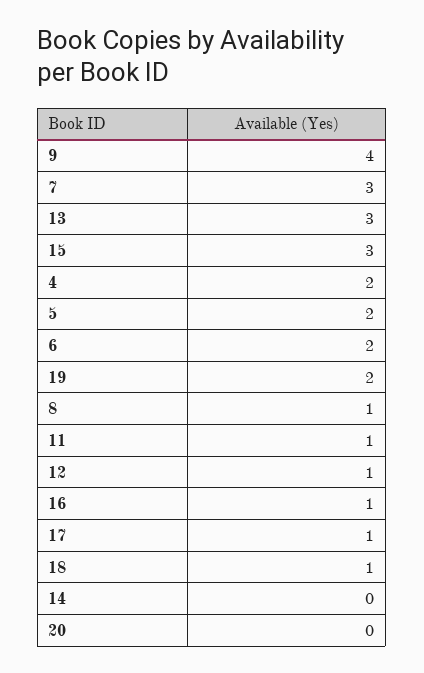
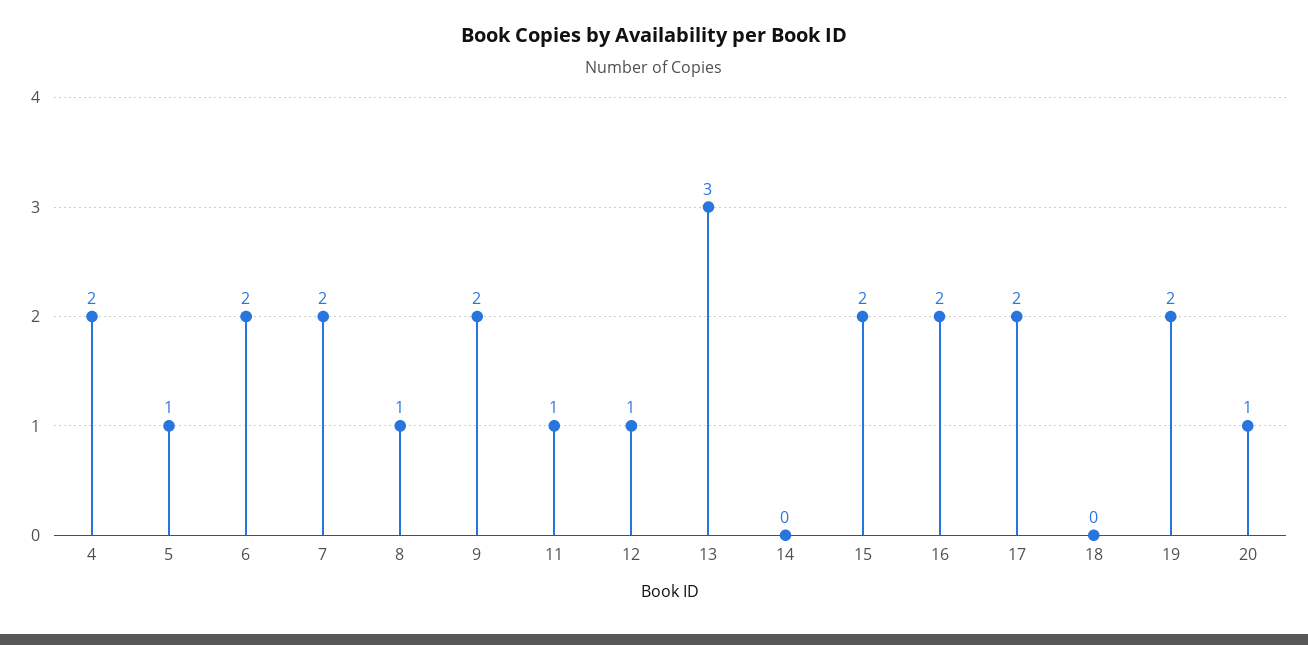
9: 4 -> 2
7: 3 -> 2
15: 3 -> 2
5: 2 -> 1
16: 1 -> 2
17: 1 -> 2
18: 1 -> 0
20: 0 -> 1

